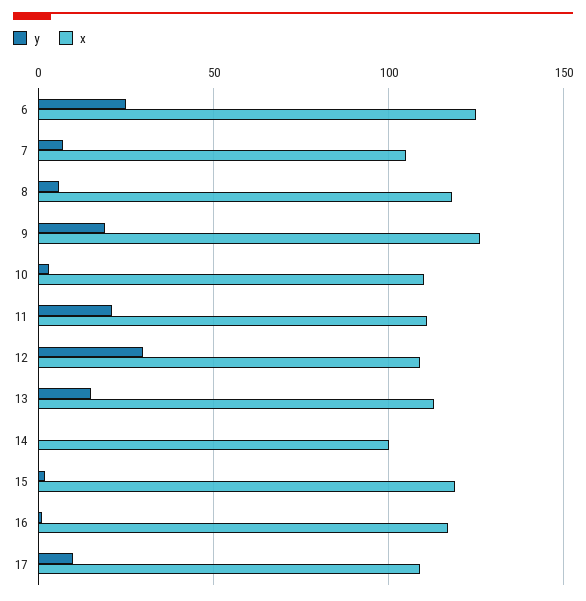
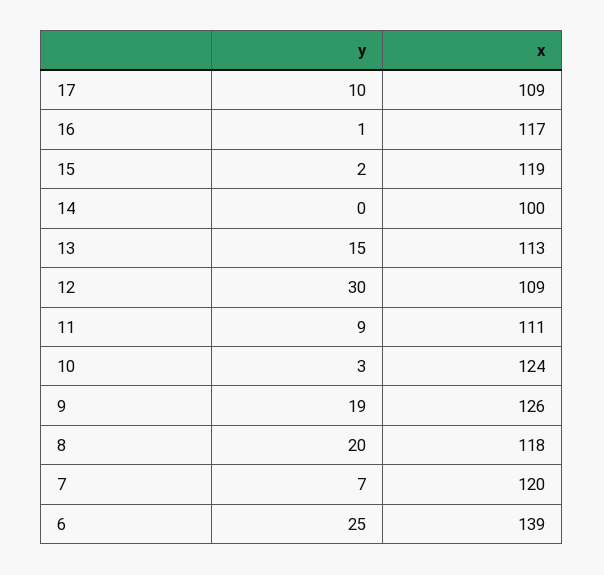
x, 6: 125 -> 139
x, 7: 105 -> 120
y, 8: 5 -> 20
x, 10: 110 -> 124
y, 11: 20 -> 9

